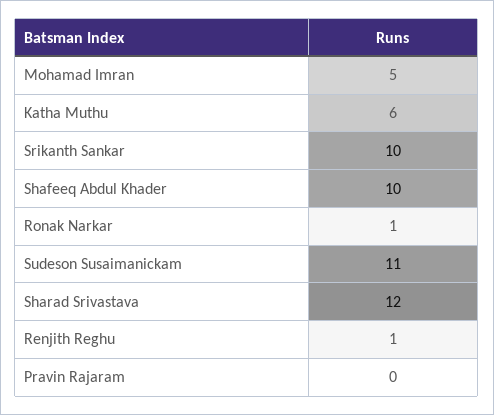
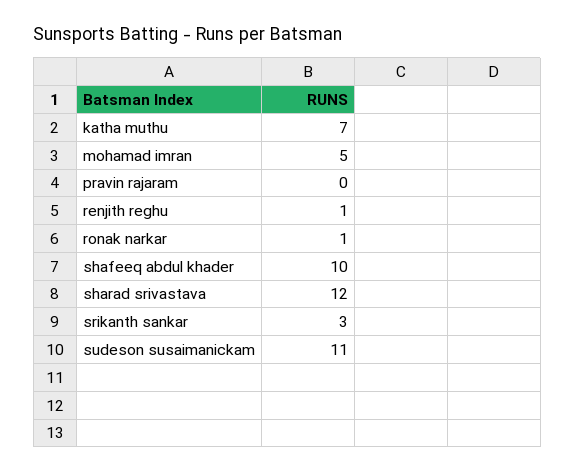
Katha Muthu: 6 -> 7
Srikanth Sankar: 10 -> 3

